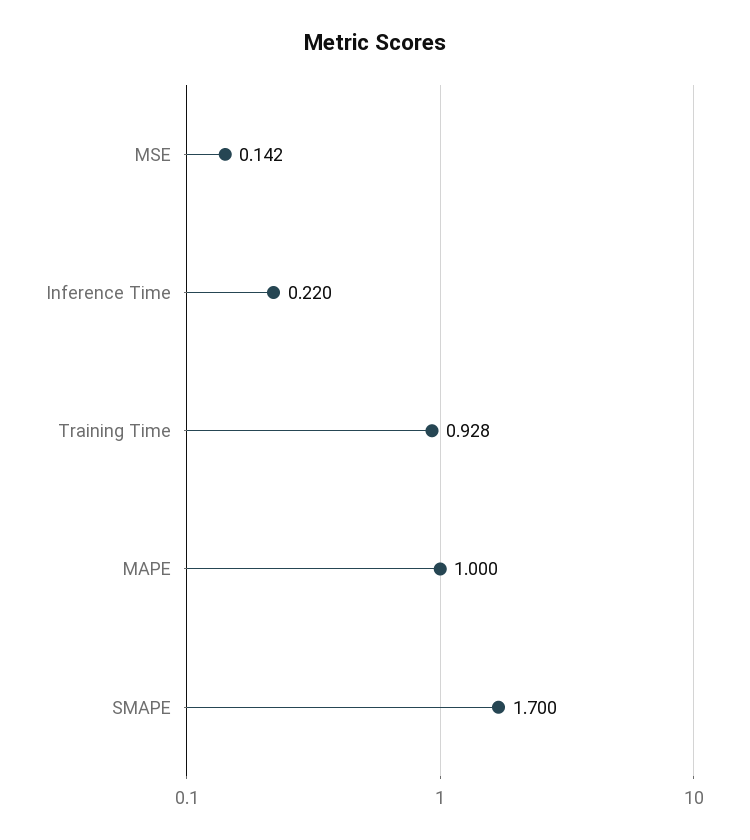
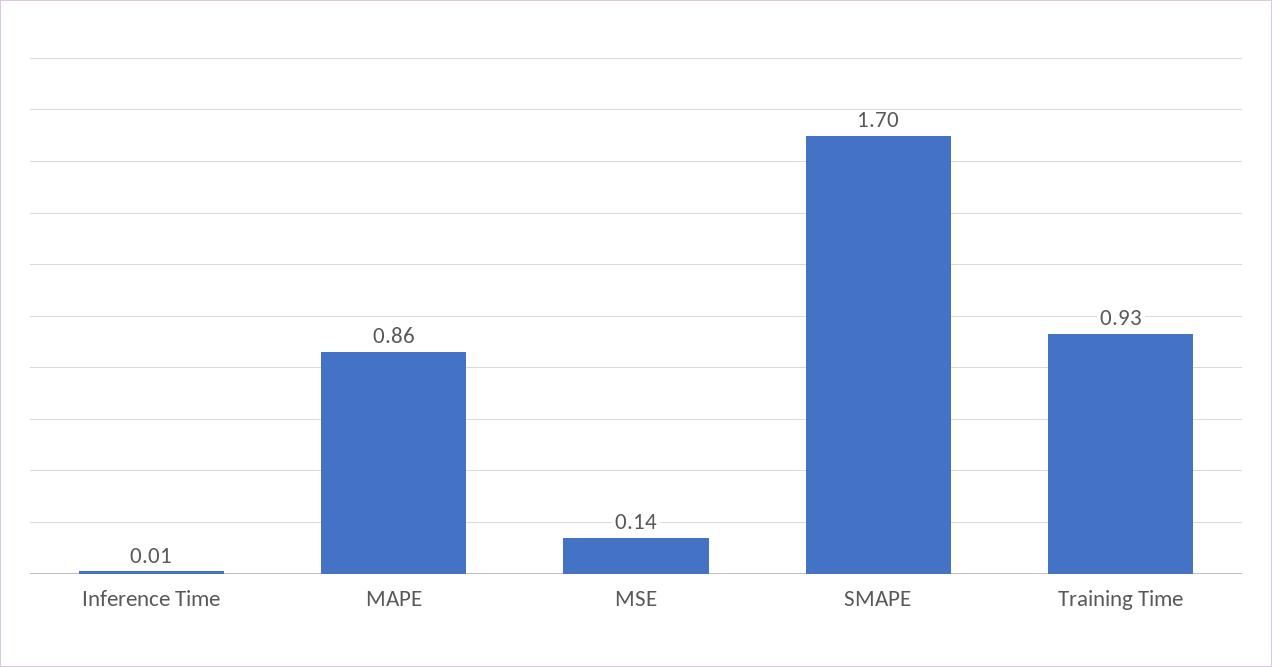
Inference Time: 0.22 -> 0.01
MAPE: 1 -> 0.86

